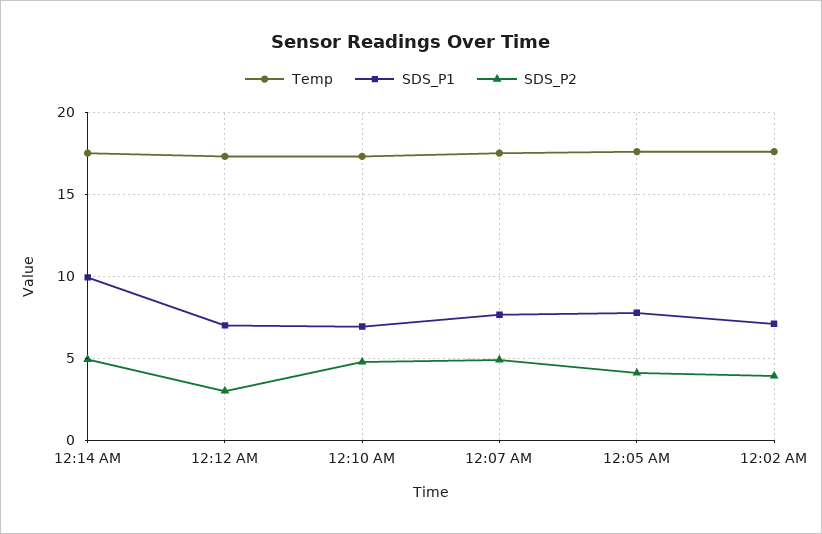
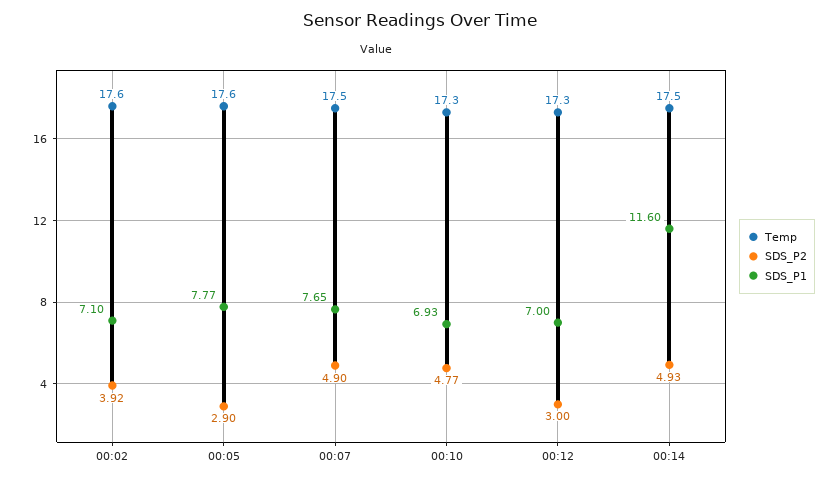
SDS_P1, 12:14 AM: 10 -> 11.6
SDS_P2, 12:05 AM: 4 -> 2.9

